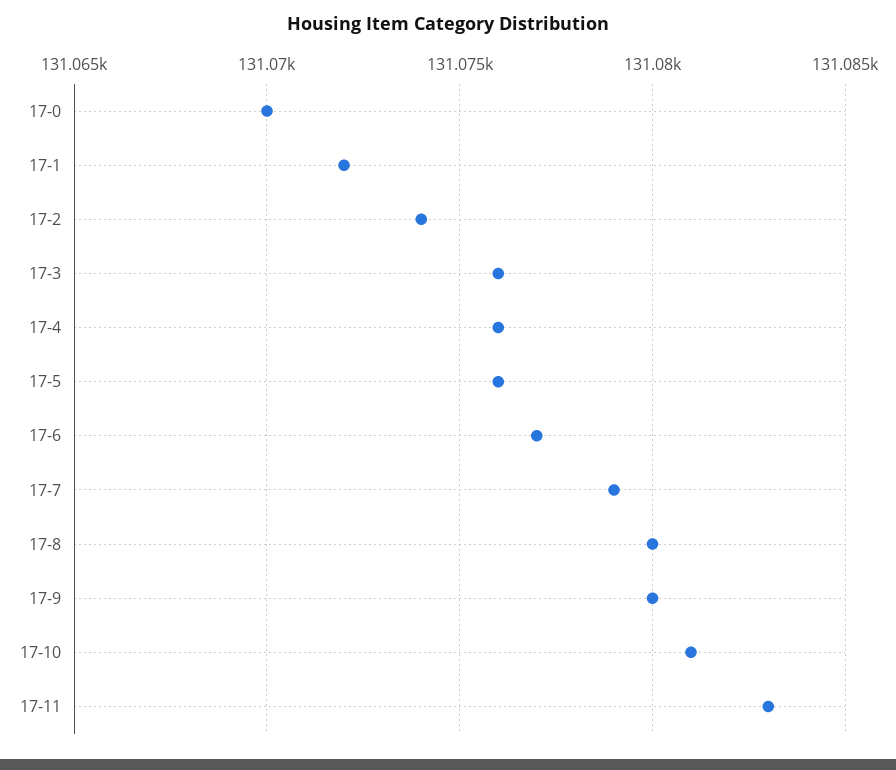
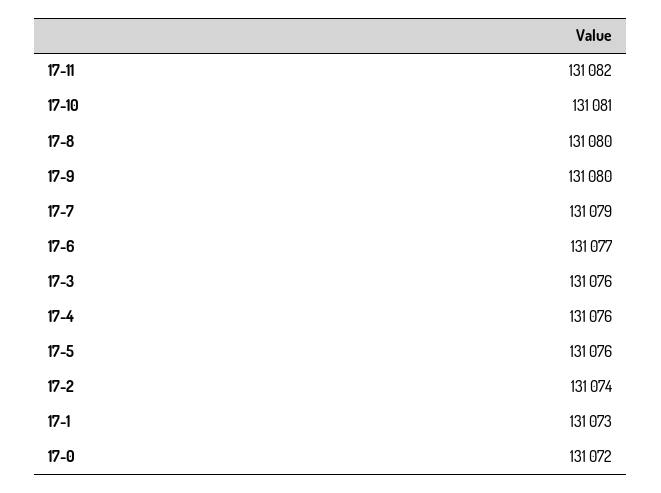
17-0: 131070 -> 131072
17-1: 131072 -> 131073
17-11: 131083 -> 131082

